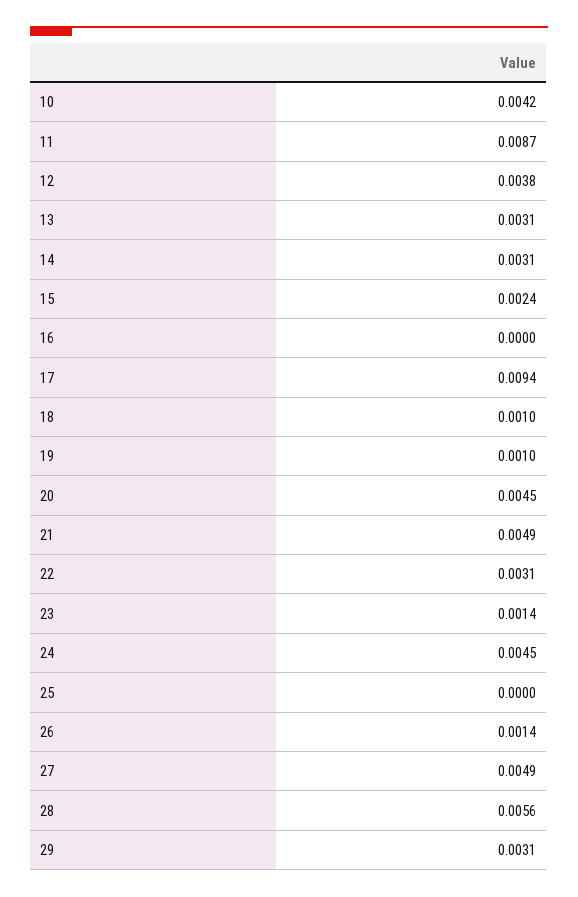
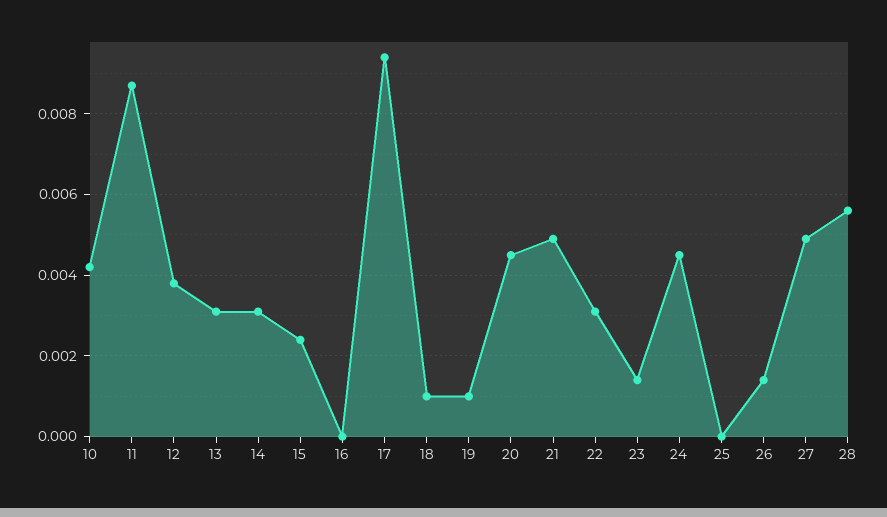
29: 0.0031 -> none

